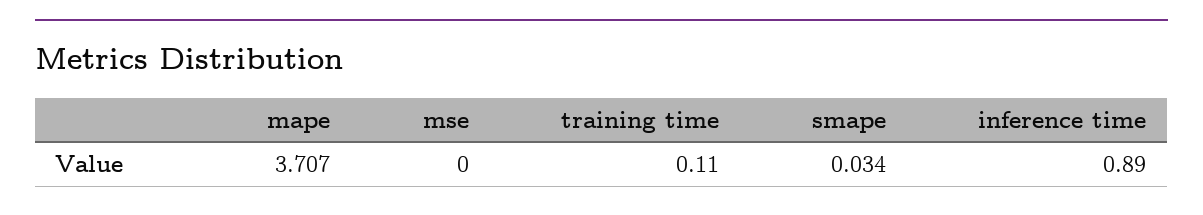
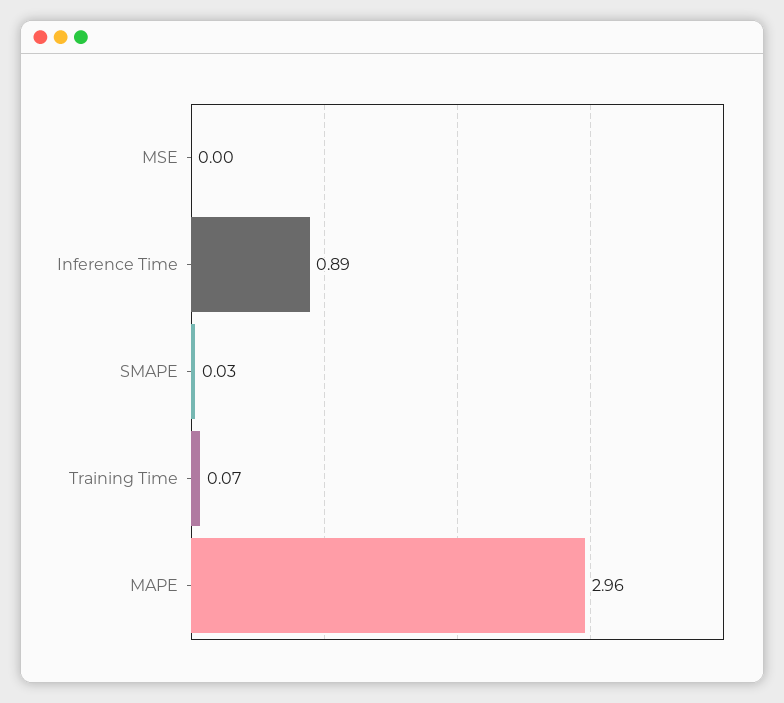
mape: 3.707 -> 2.96
training time: 0.11 -> 0.07

